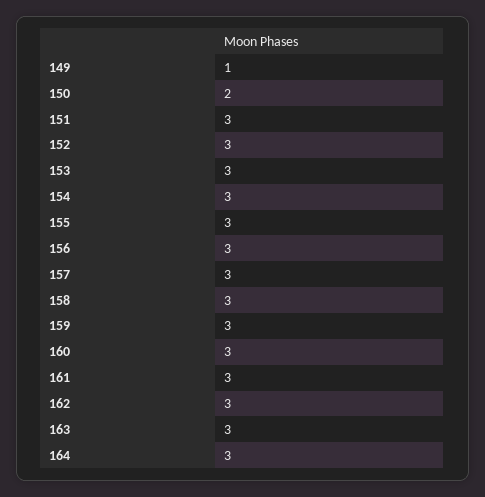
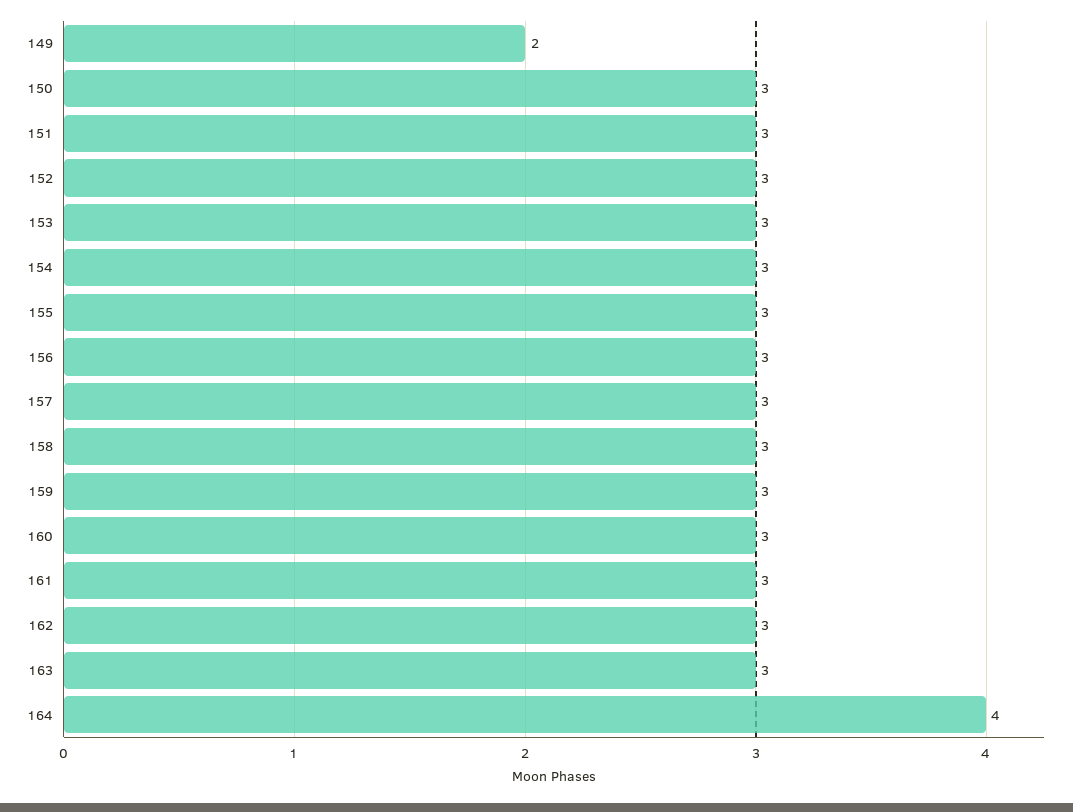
149: 1 -> 2
150: 2 -> 3
164: 3 -> 4

